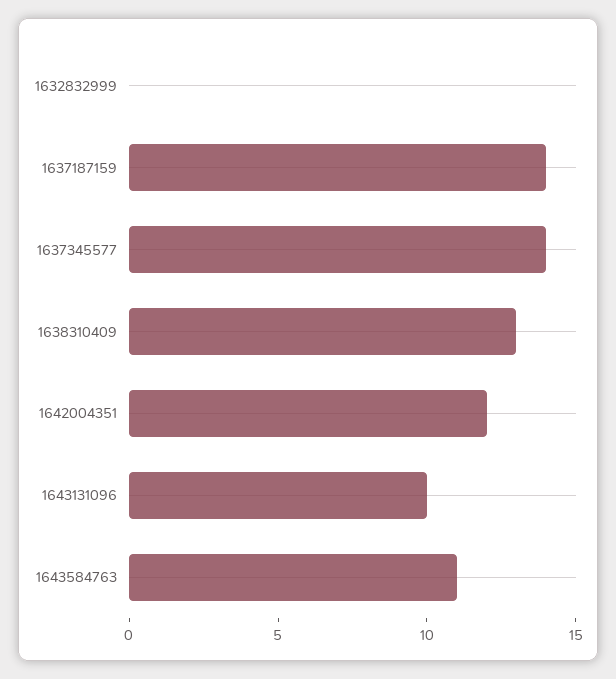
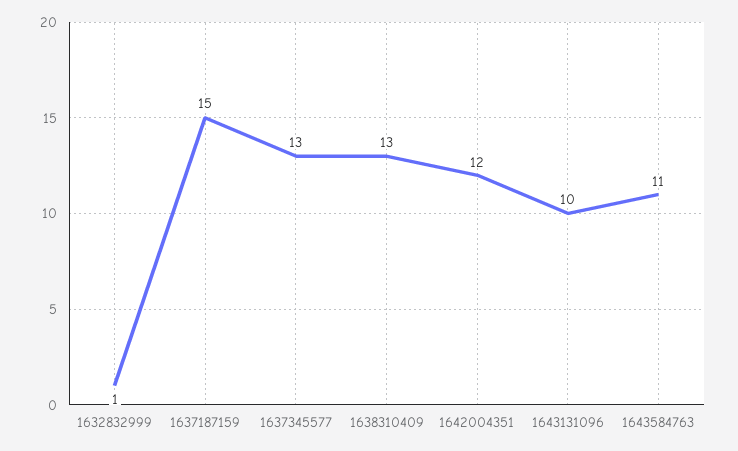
1632832999: 0 -> 1
1637187159: 14 -> 15
1637345577: 14 -> 13

